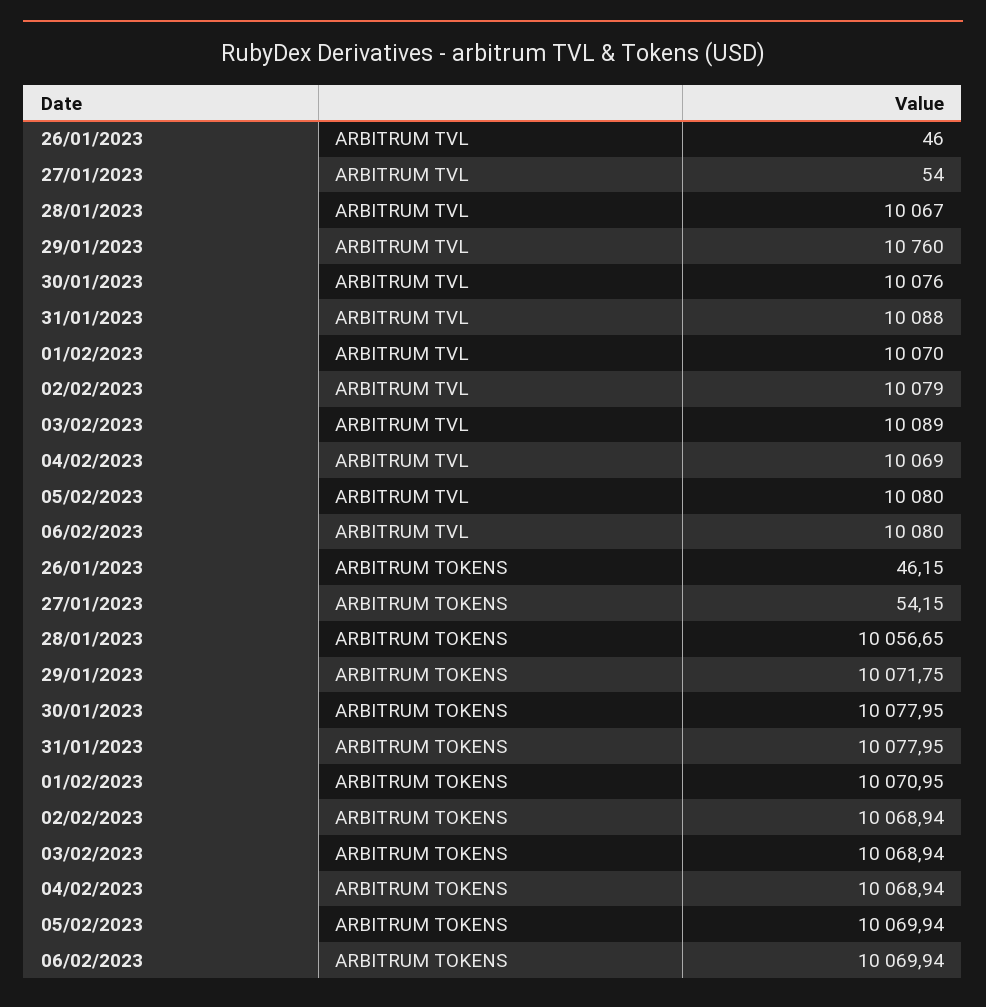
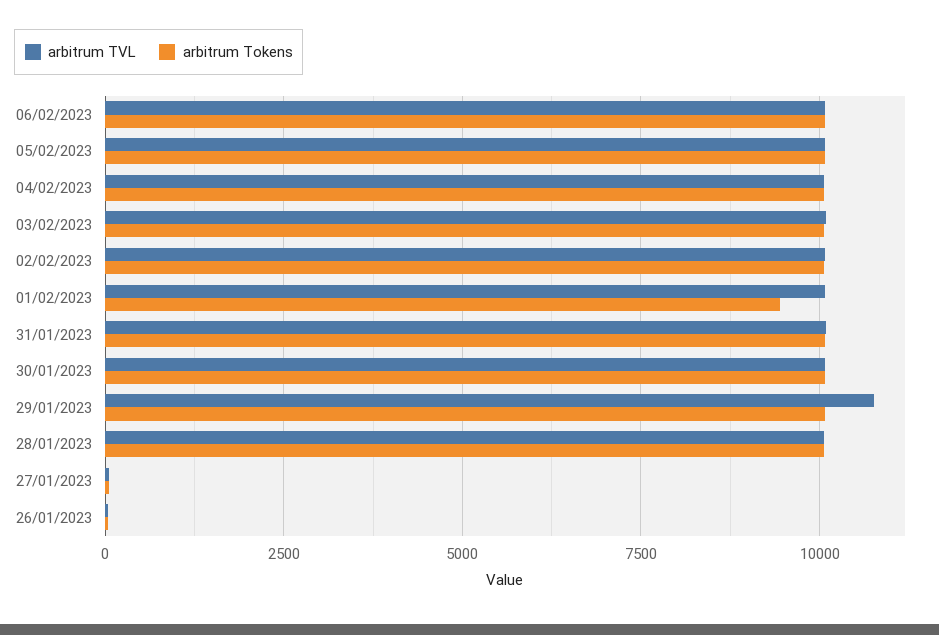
ARBITRUM TOKENS, 01/02/2023: 10070.95 -> 9500

